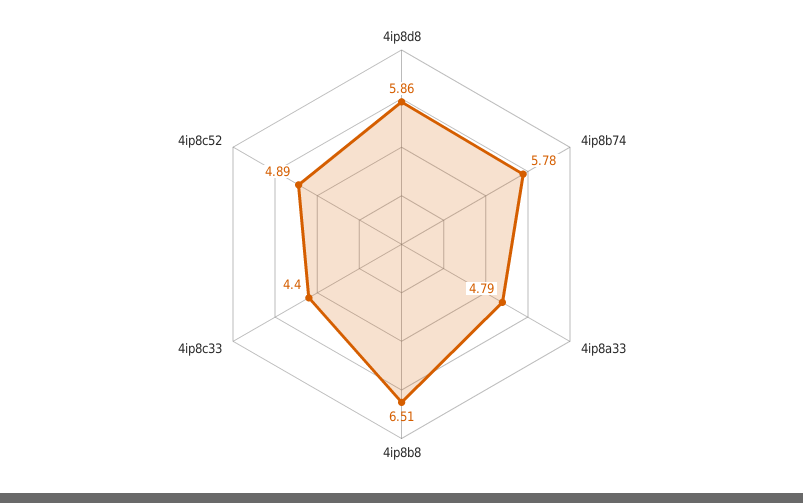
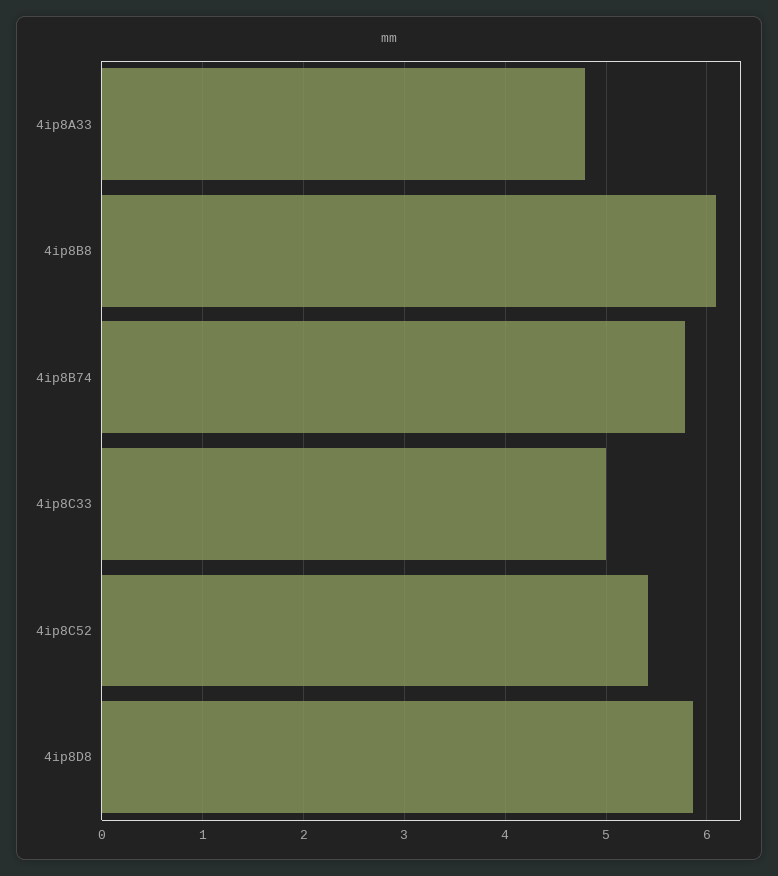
4ip8b8: 6.51 -> 6.1
4ip8c33: 4.4 -> 5
4ip8c52: 4.89 -> 5.4

